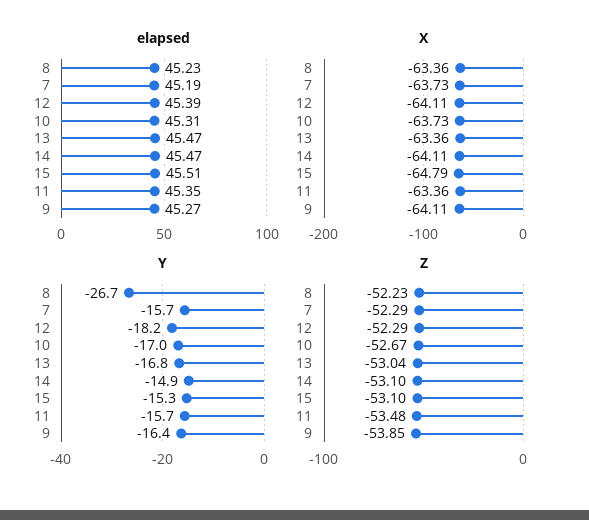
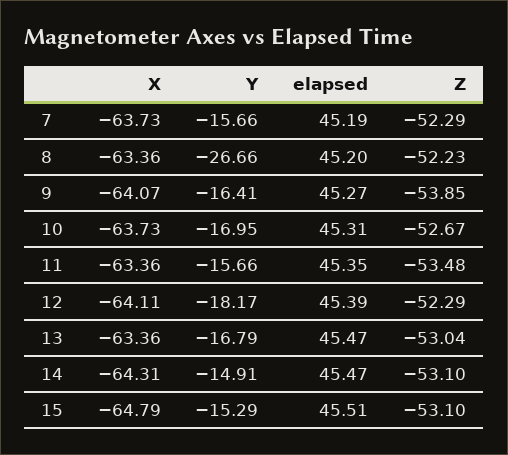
elapsed, 8: 45.23 -> 45.2
X, 14: -64.11 -> -64.31
X, 9: -64.11 -> -64.07

